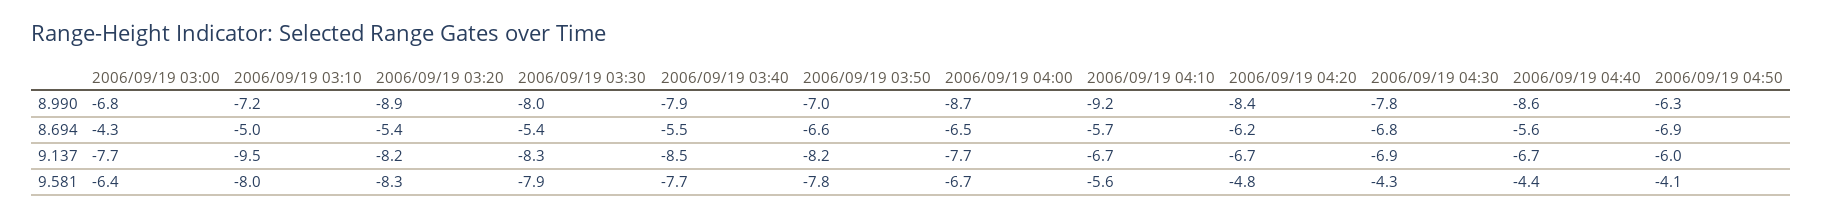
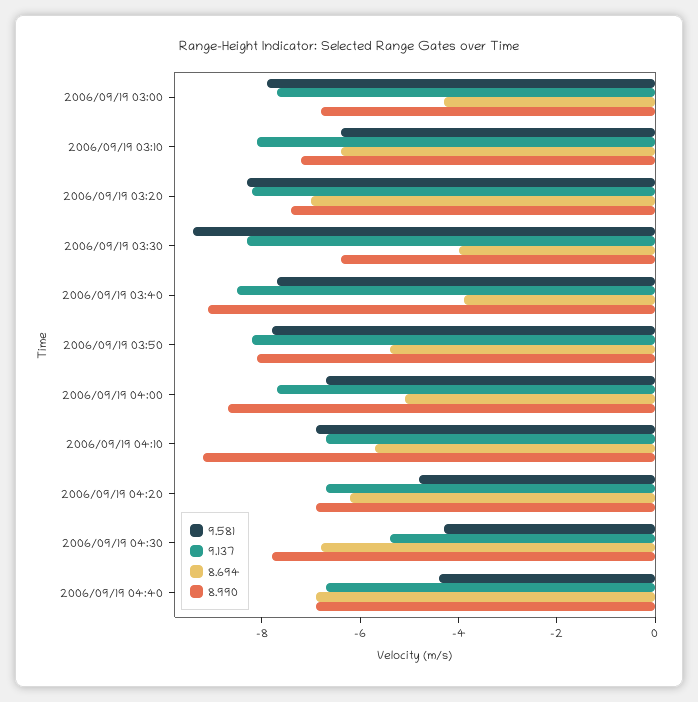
8.990, 2006/09/19 03:20: -8.9 -> -7.5
8.990, 2006/09/19 03:30: -8 -> -6.5
8.990, 2006/09/19 03:40: -7.9 -> -9
8.990, 2006/09/19 03:50: -7 -> -8
8.990, 2006/09/19 04:20: -8.4 -> -7
8.990, 2006/09/19 04:40: -8.6 -> -7
8.990, 2006/09/19 04:50: -6.3 -> none
8.694, 2006/09/19 03:10: -5 -> -6.5
8.694, 2006/09/19 03:20: -5.4 -> -7
8.694, 2006/09/19 03:30: -5.4 -> -4
8.694, 2006/09/19 03:40: -5.5 -> -4
8.694, 2006/09/19 03:50: -6.6 -> -5.5
8.694, 2006/09/19 04:00: -6.5 -> -5
8.694, 2006/09/19 04:40: -5.6 -> -7
8.694, 2006/09/19 04:50: -6.9 -> none
9.137, 2006/09/19 03:10: -9.5 -> -8
9.137, 2006/09/19 04:30: -6.9 -> -5.5
9.137, 2006/09/19 04:50: -6 -> none
9.581, 2006/09/19 03:00: -6.4 -> -8
9.581, 2006/09/19 03:10: -8 -> -6.5
9.581, 2006/09/19 03:30: -7.9 -> -9.5
9.581, 2006/09/19 04:10: -5.6 -> -7
9.581, 2006/09/19 04:50: -4.1 -> none

